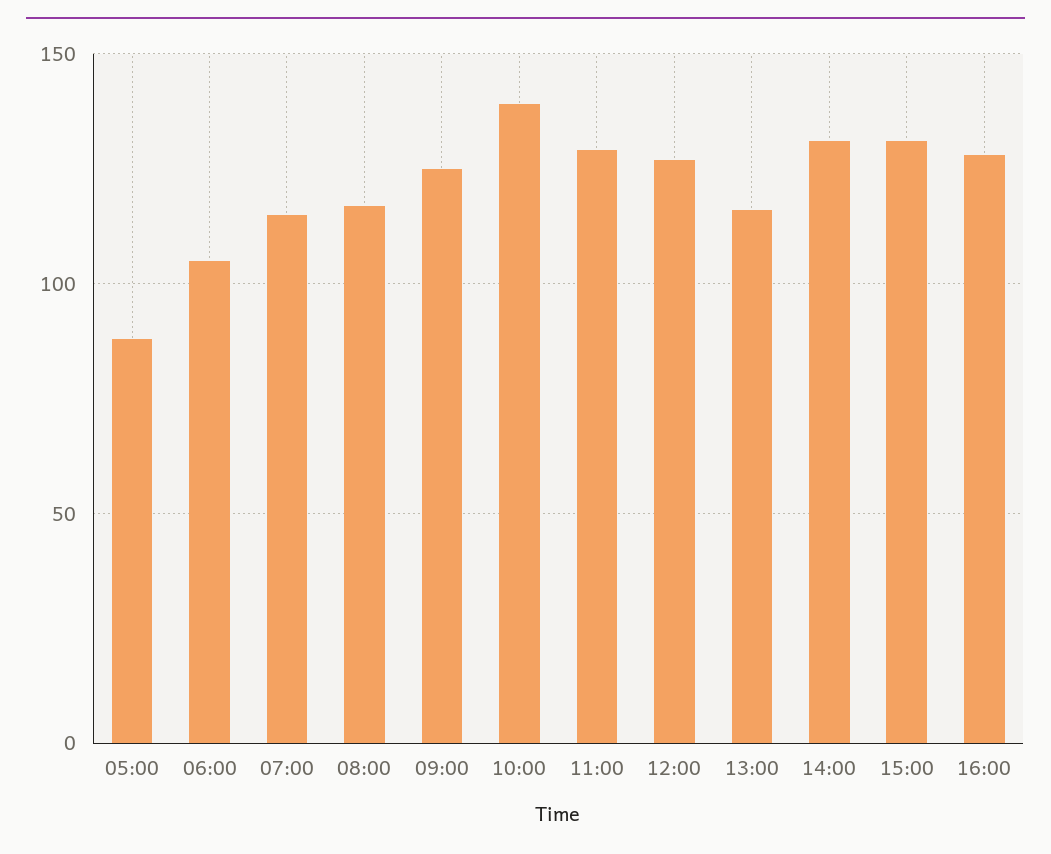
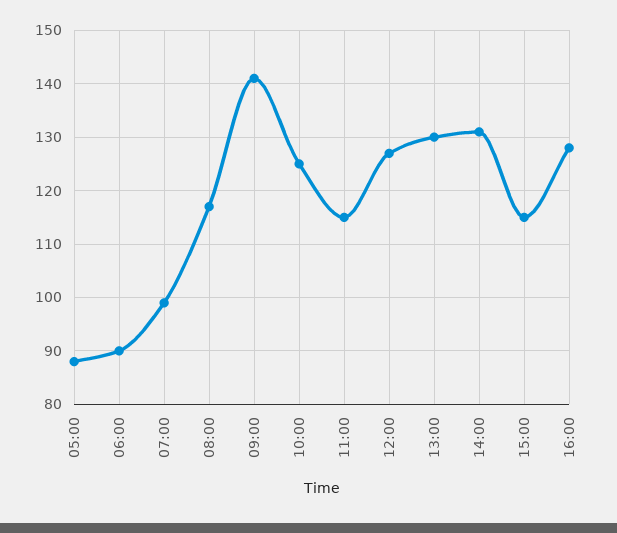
06:00: 105 -> 90
07:00: 115 -> 100
09:00: 125 -> 140
10:00: 140 -> 125
11:00: 130 -> 115
13:00: 115 -> 130
15:00: 130 -> 115

